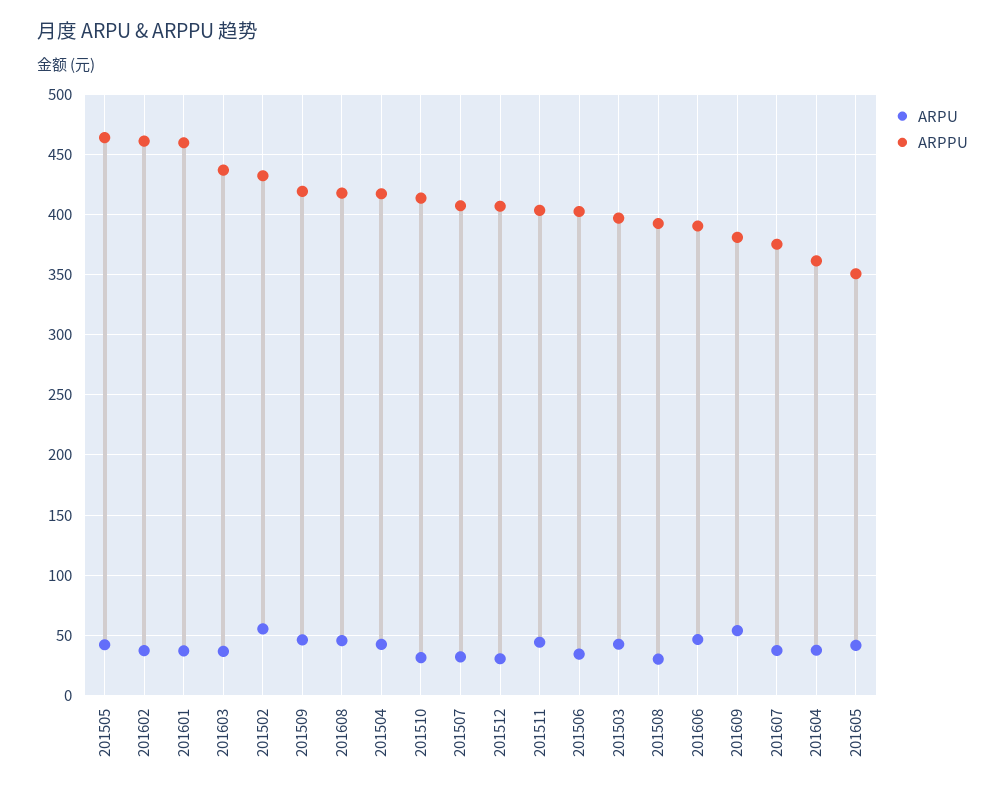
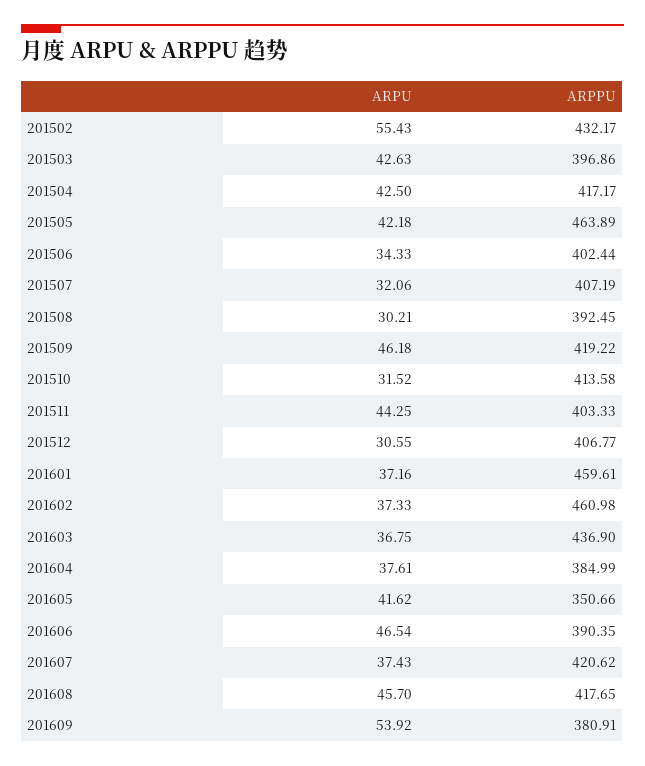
ARPPU, 201607: 375 -> 420.62
ARPPU, 201604: 360 -> 384.99

